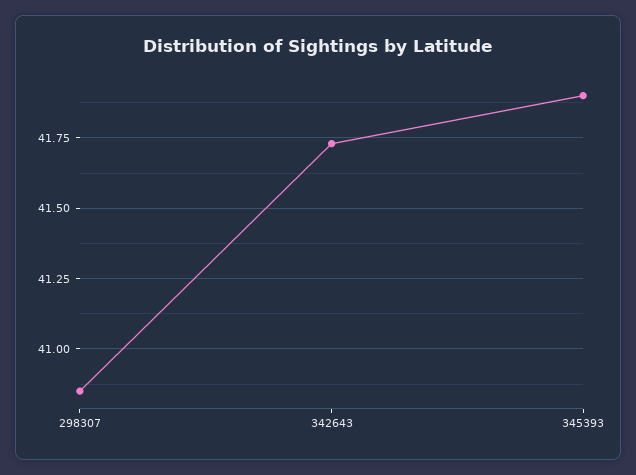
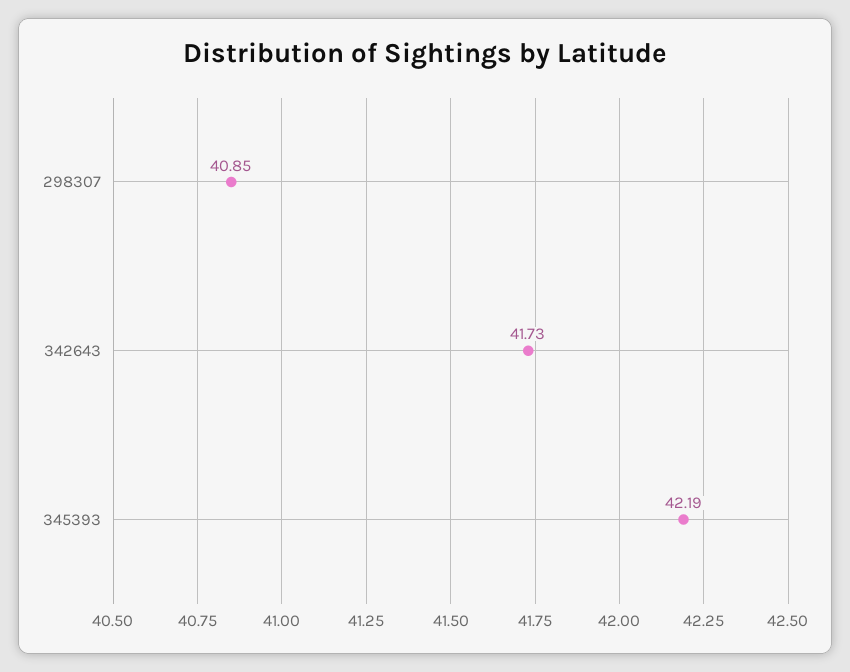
345393: 41.9 -> 42.19

